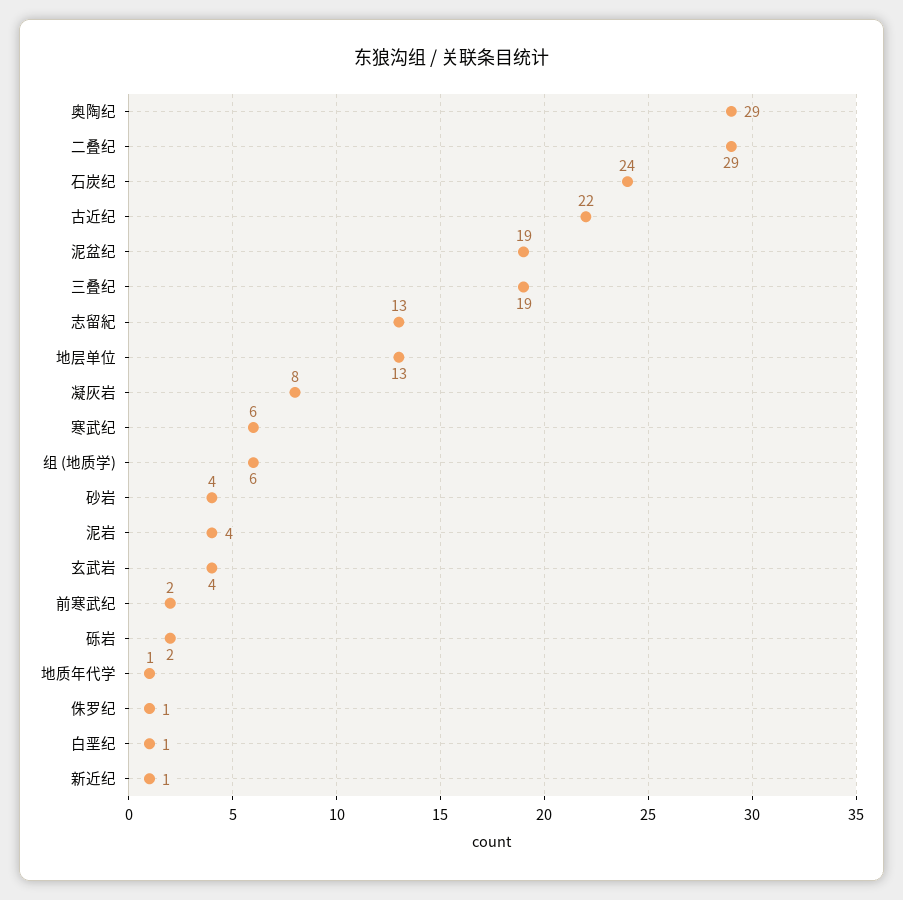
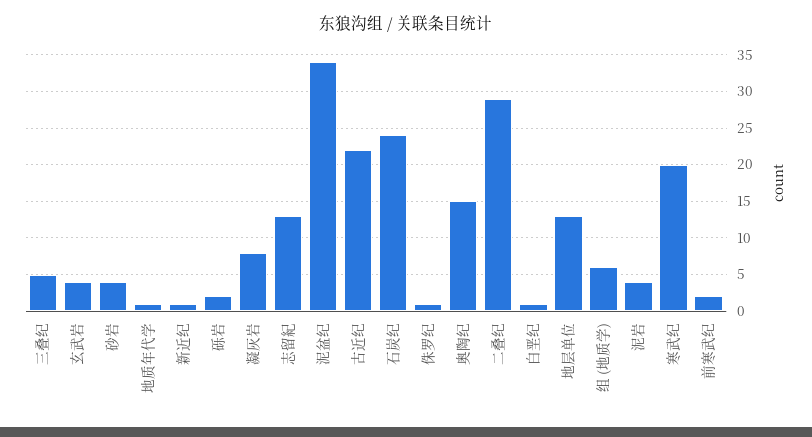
奥陶纪: 29 -> 15
泥盆纪: 19 -> 34
三叠纪: 19 -> 5
寒武纪: 6 -> 20

